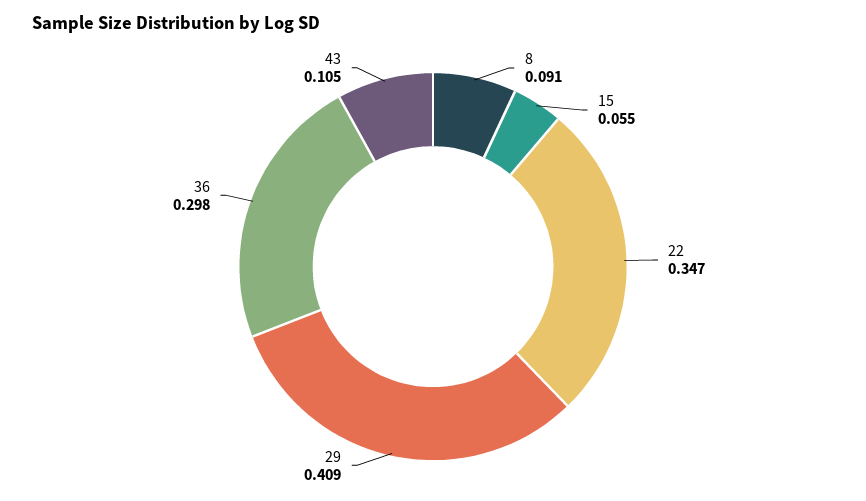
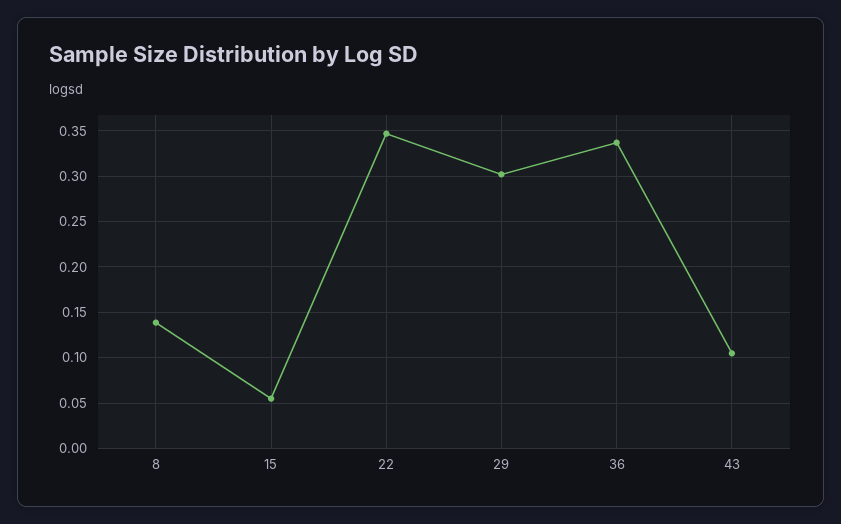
8: 0.091 -> 0.14
29: 0.409 -> 0.3
36: 0.298 -> 0.34

